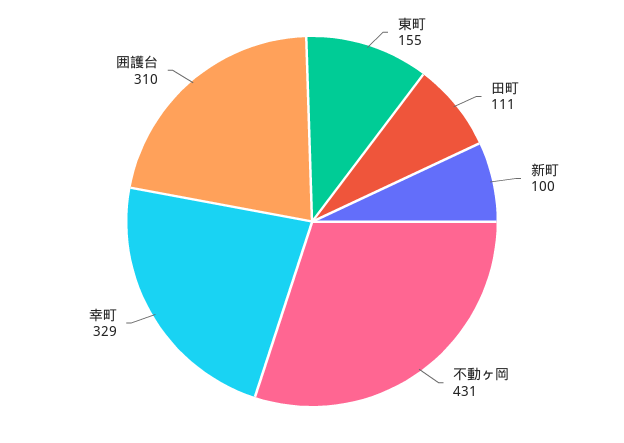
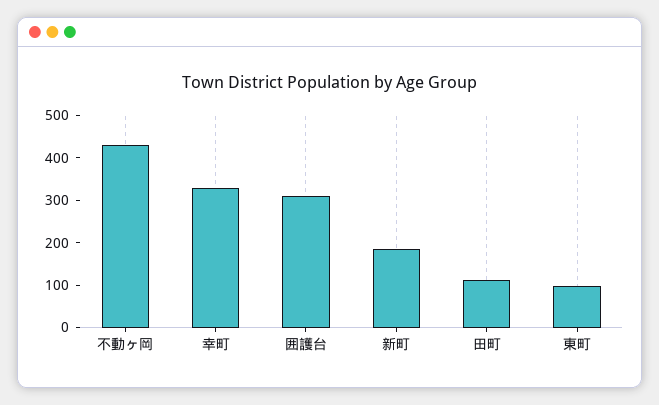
東町: 155 -> 100
新町: 100 -> 180

